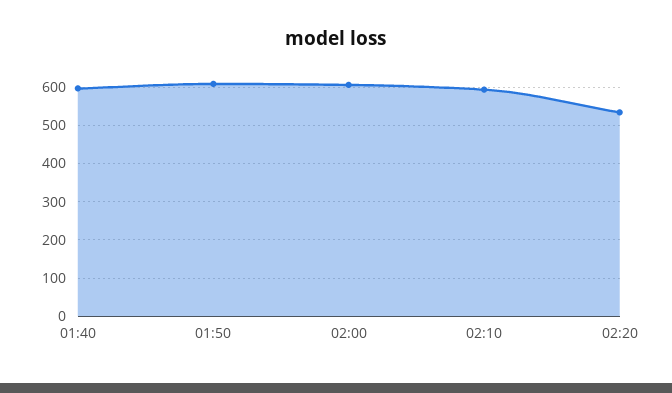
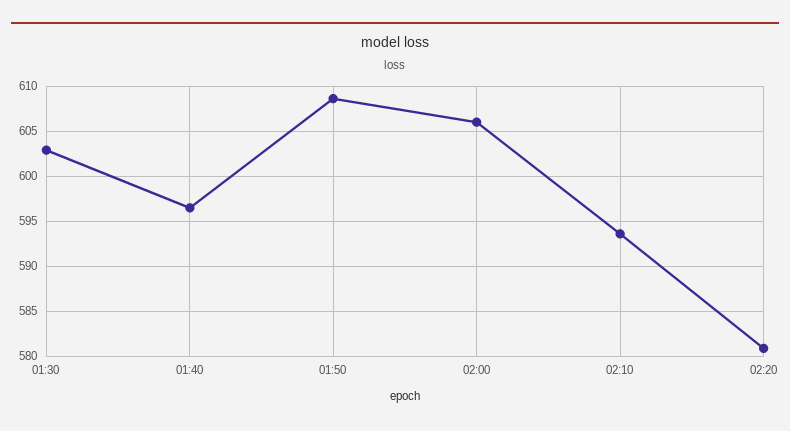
02:20: 540 -> 581
01:30: none -> 603

